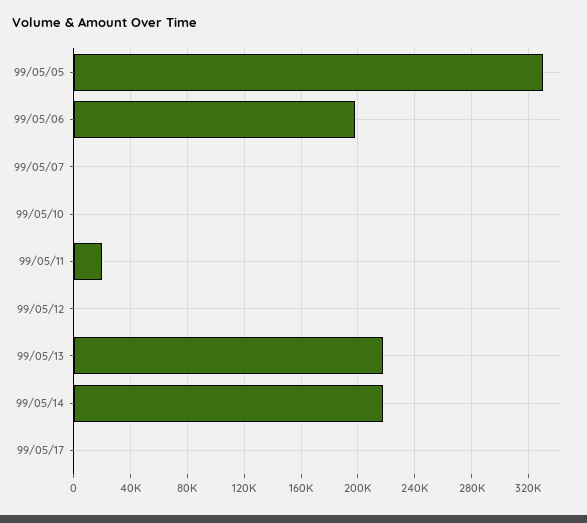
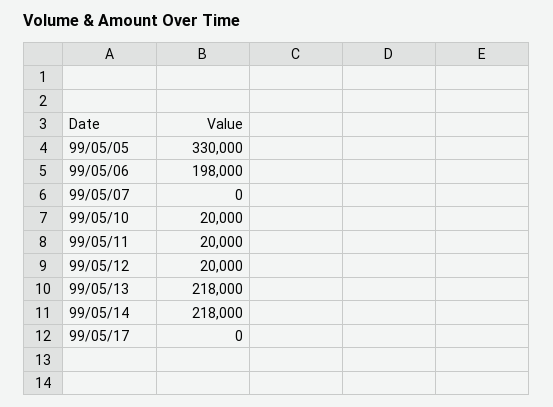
99/05/10: 0 -> 20000
99/05/12: 0 -> 20000

